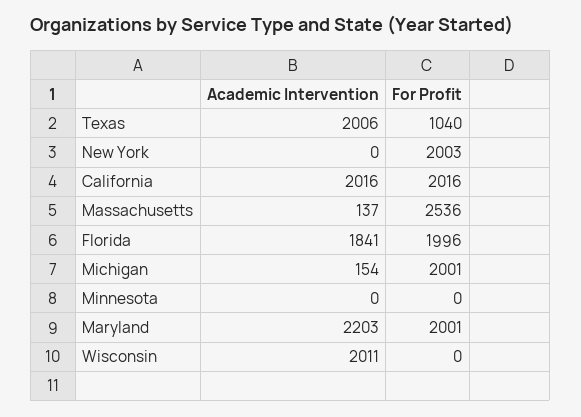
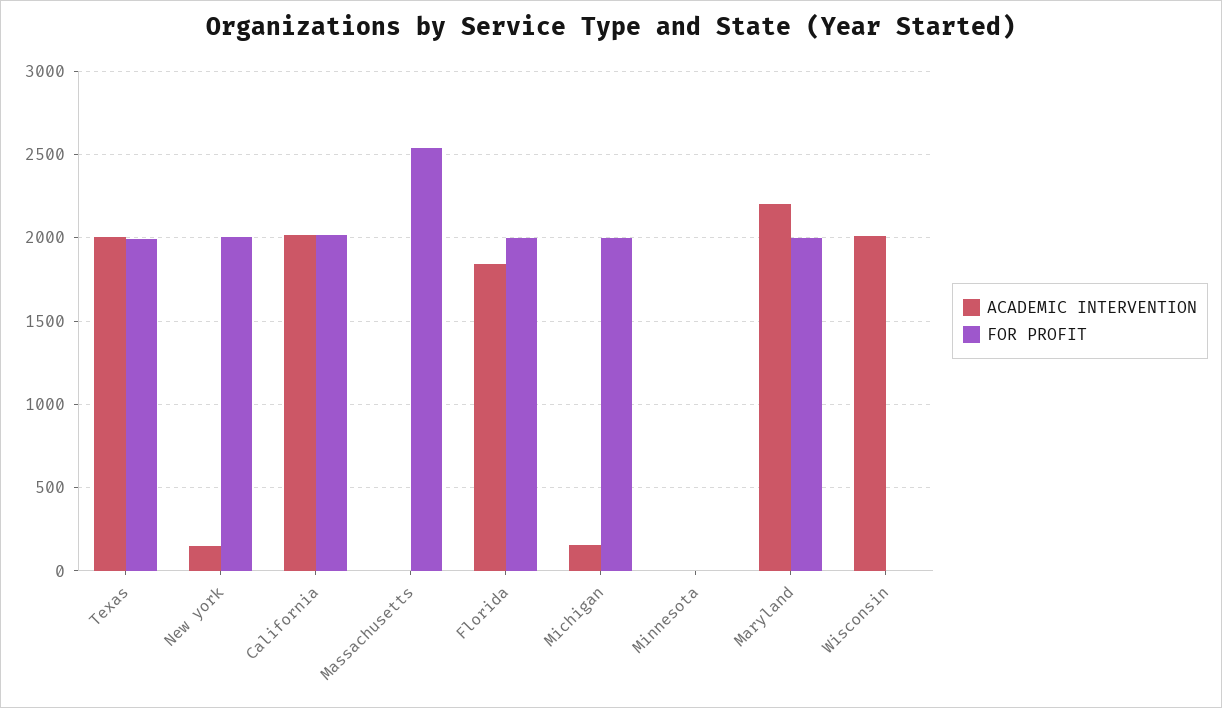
For Profit, Texas: 1040 -> 2000
Academic Intervention, New York: 0 -> 150
Academic Intervention, Massachusetts: 137 -> 0

